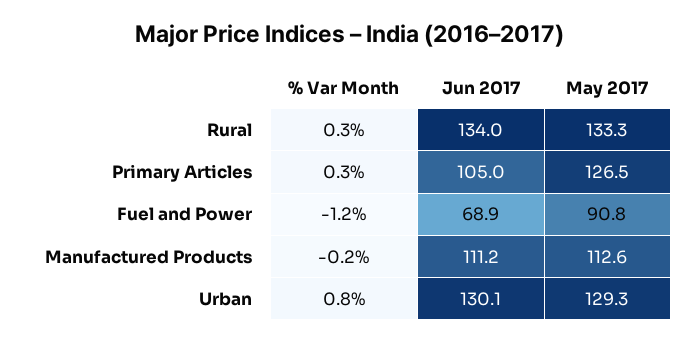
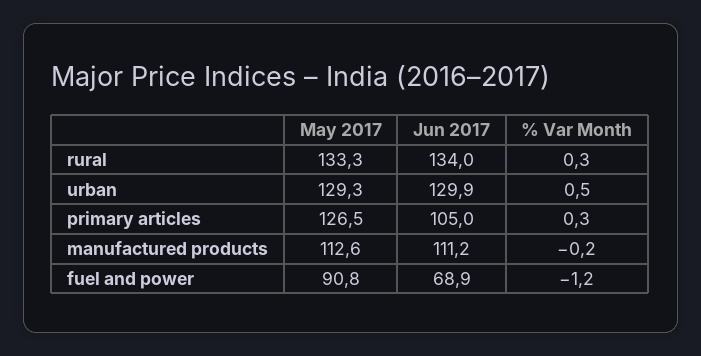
% Var Month, Urban: 0.8 -> 0.5
Jun 2017, Urban: 130.1 -> 129.9

